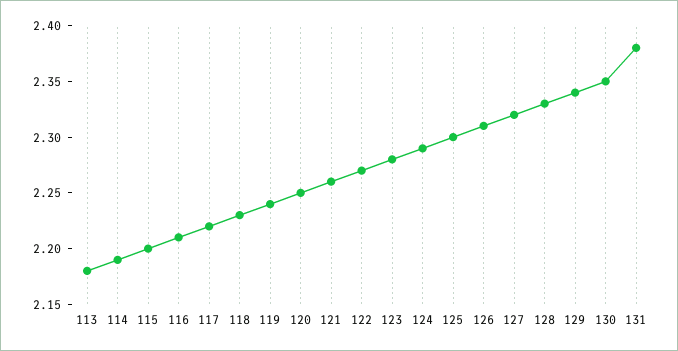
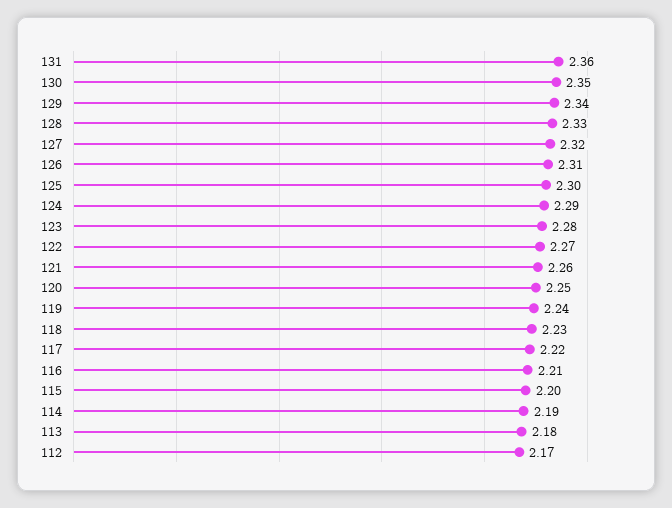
131: 2.38 -> 2.36
112: none -> 2.17

